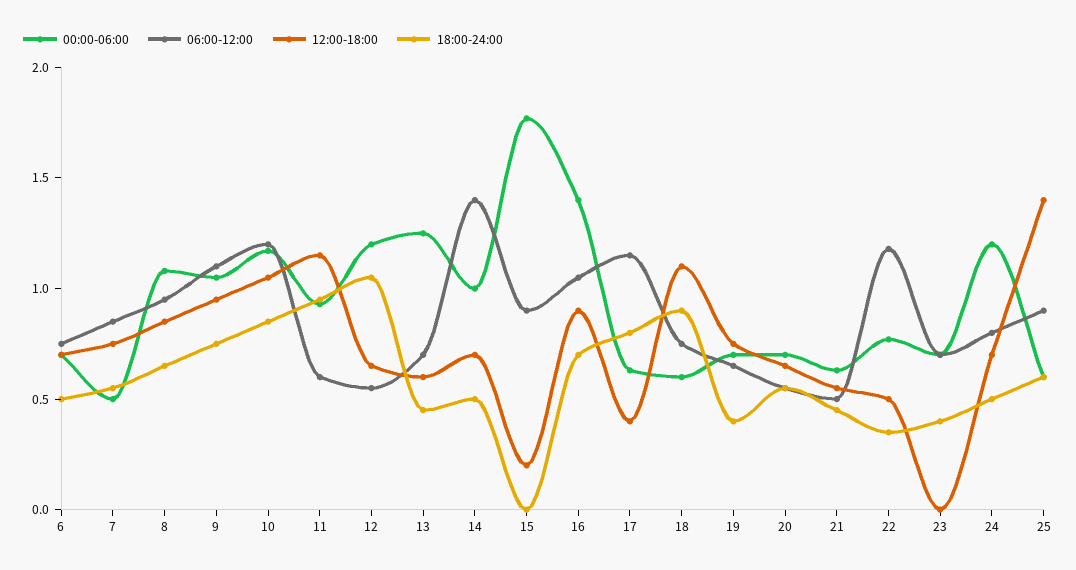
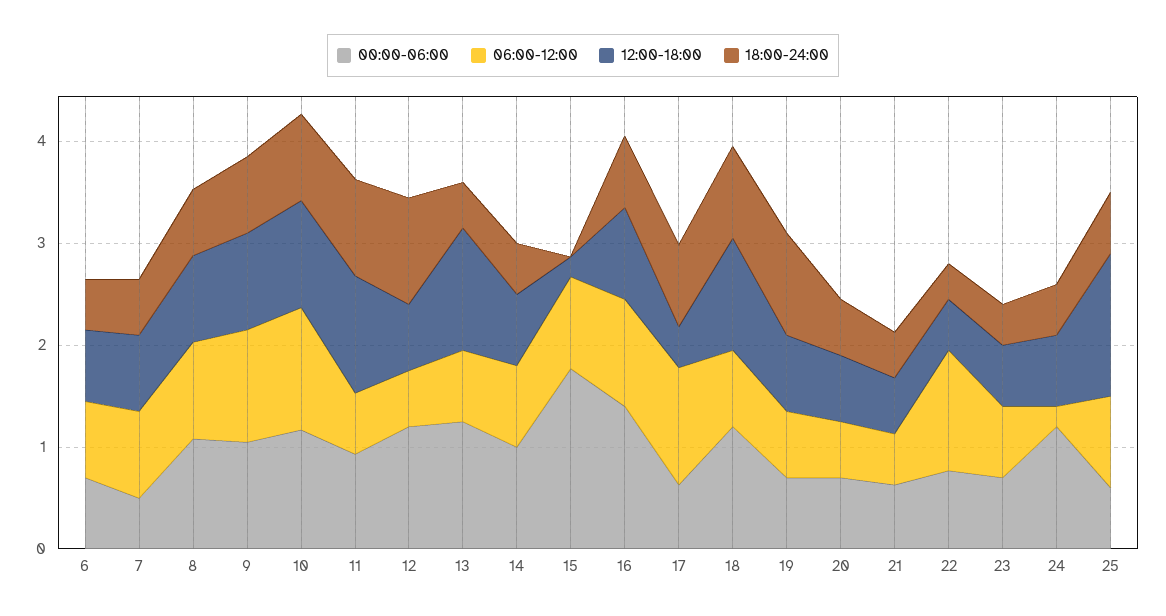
12:00-18:00, 13: 0.6 -> 1.2
06:00-12:00, 14: 1.4 -> 0.8
00:00-06:00, 18: 0.6 -> 1.2
18:00-24:00, 19: 0.4 -> 1
12:00-18:00, 23: 0 -> 0.6
06:00-12:00, 24: 0.8 -> 0.2

